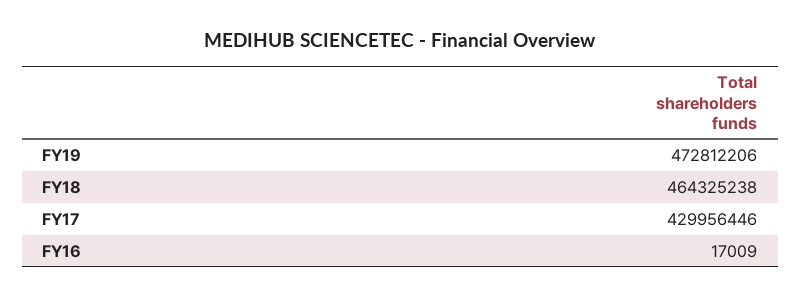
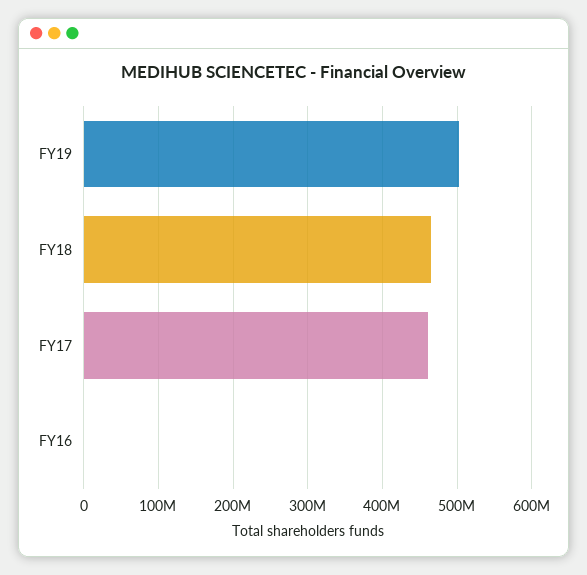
FY19: 472812206 -> 500000000
FY17: 429956446 -> 460000000

